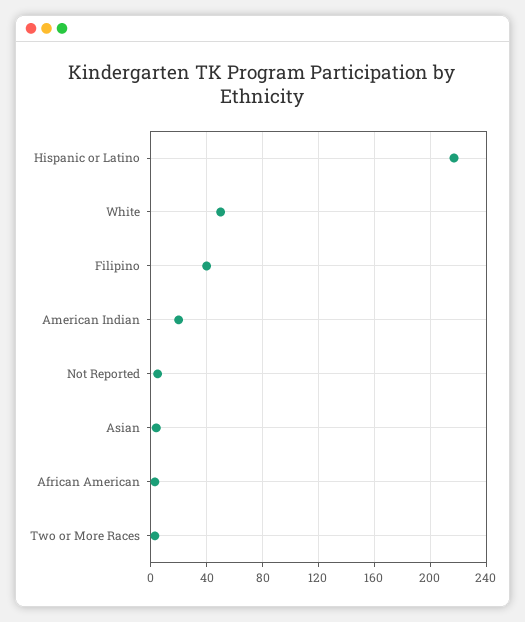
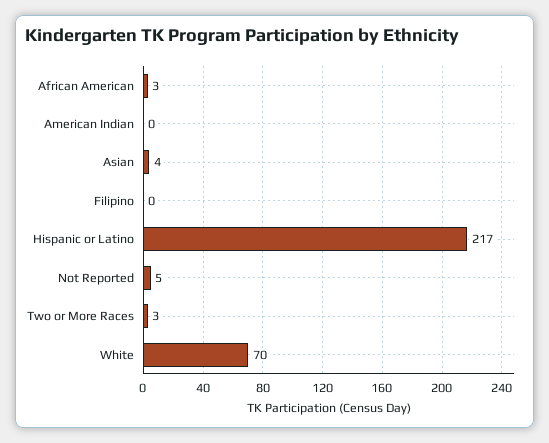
White: 50 -> 70
Filipino: 40 -> 0
American Indian: 20 -> 0

